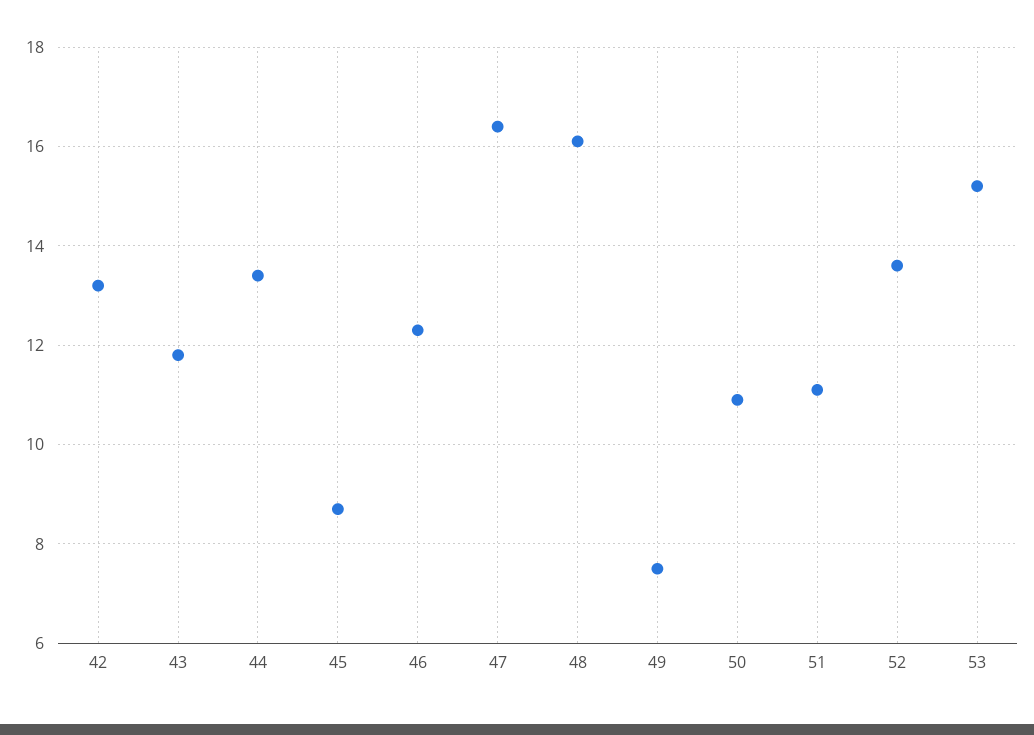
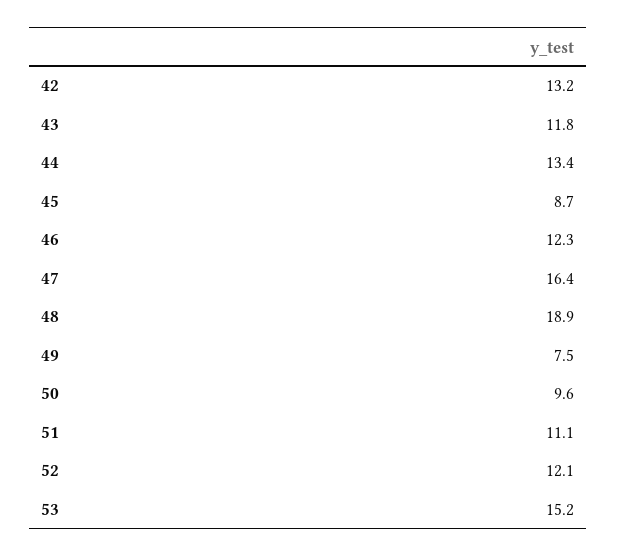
48: 16 -> 18.9
50: 11 -> 9.6
52: 13.5 -> 12.1

